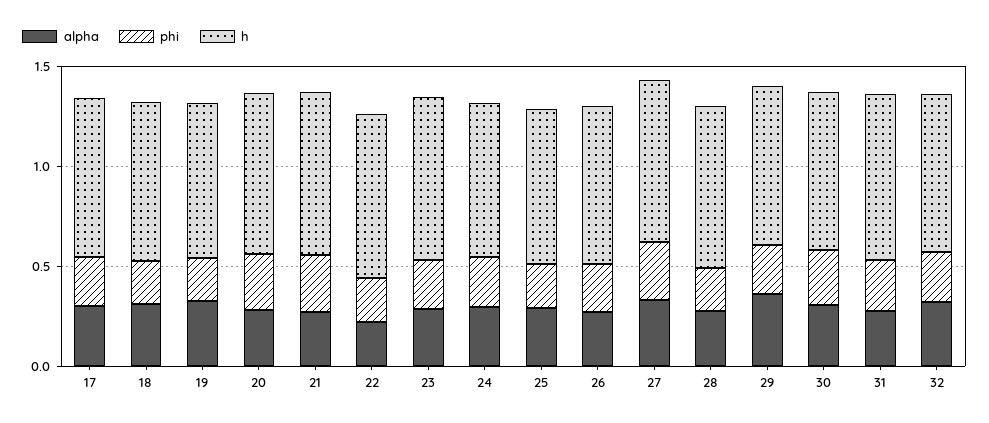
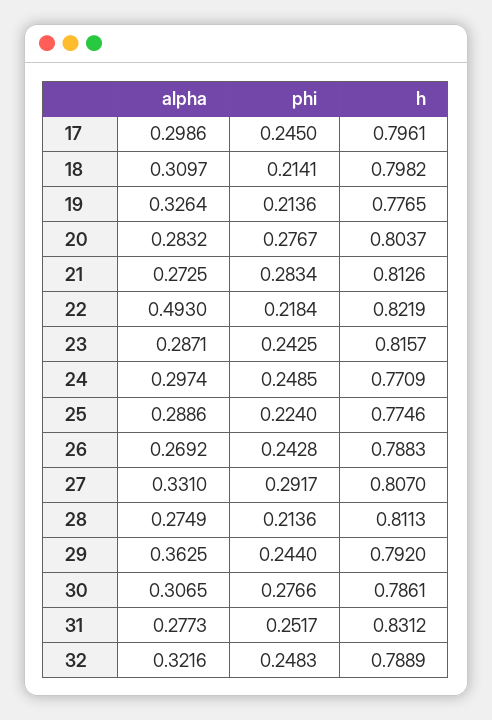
alpha, 22: 0.2 -> 0.493

